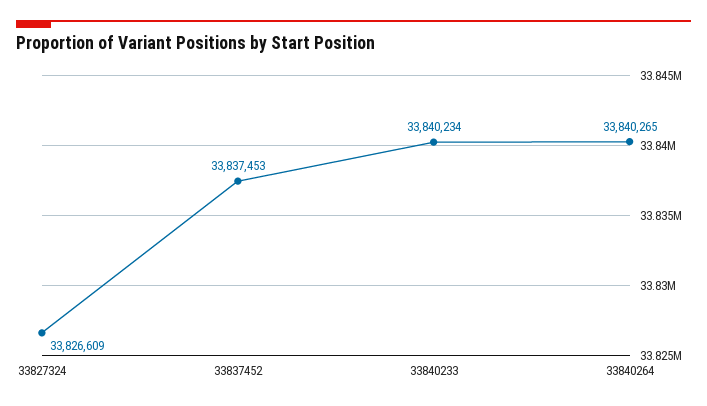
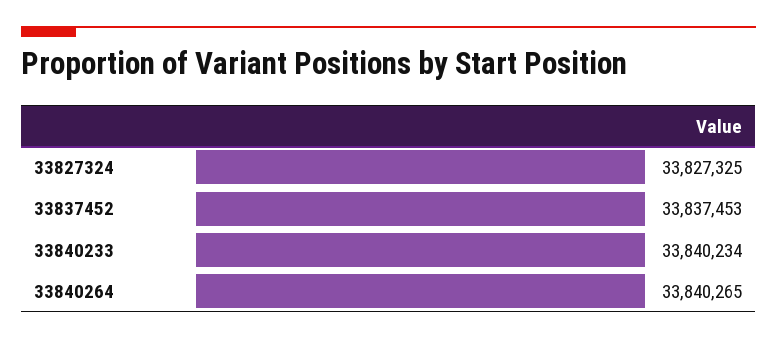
33827324: 33826609 -> 33827325

